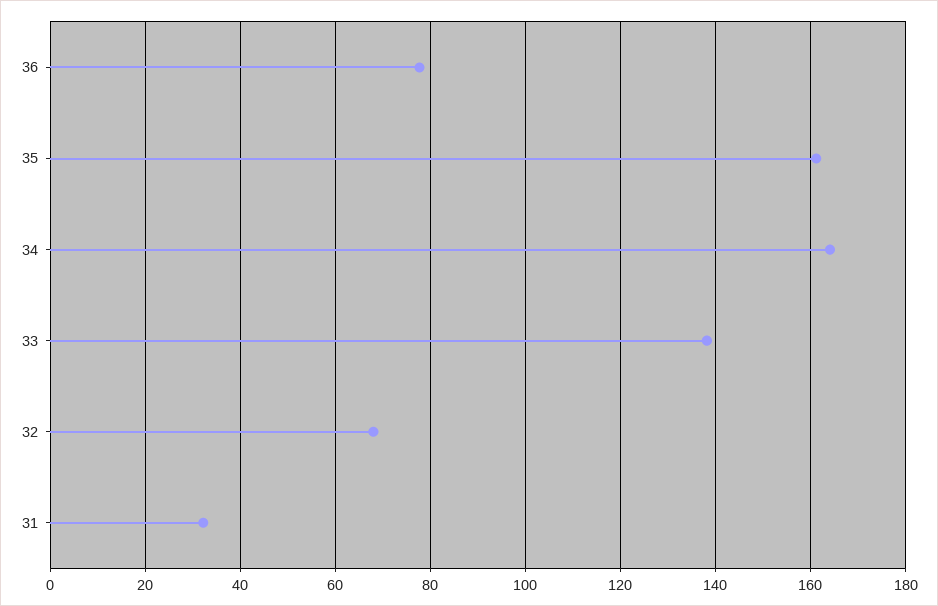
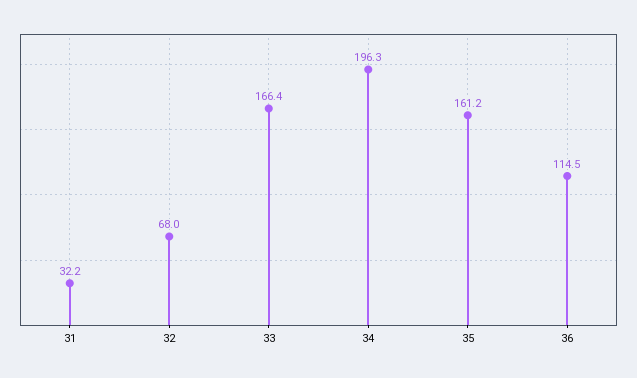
36: 78 -> 114.5
34: 164 -> 196.3
33: 138 -> 166.4

